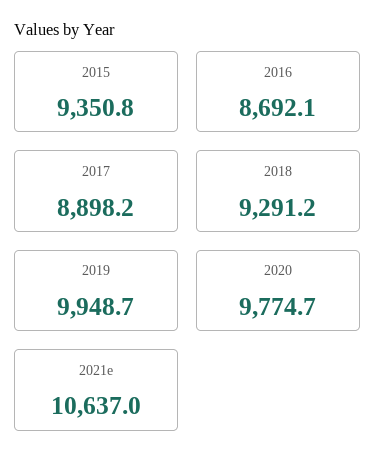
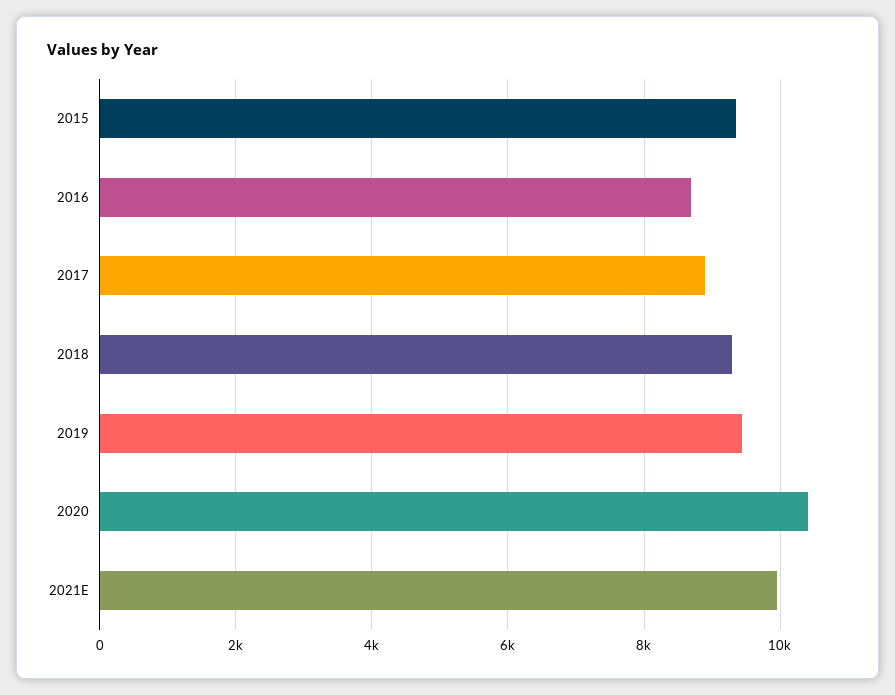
2019: 9948.7 -> 9400
2020: 9774.7 -> 10400
2021e: 10637 -> 10000

